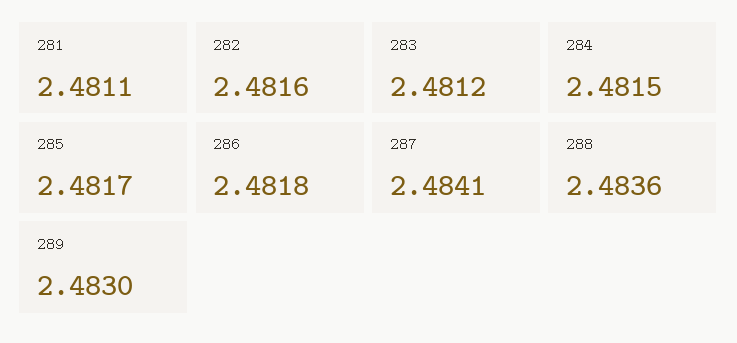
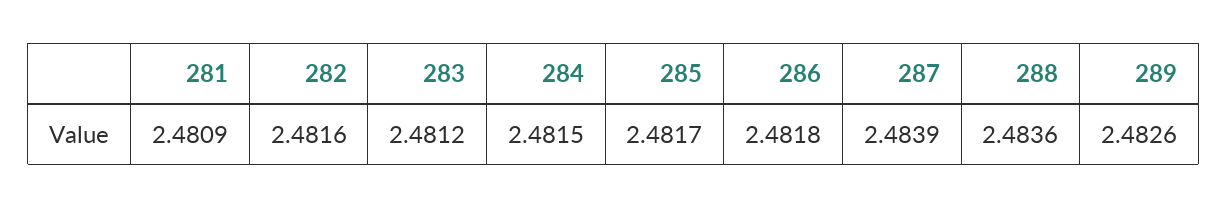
281: 2.4811 -> 2.4809
287: 2.4841 -> 2.4839
289: 2.483 -> 2.4826

